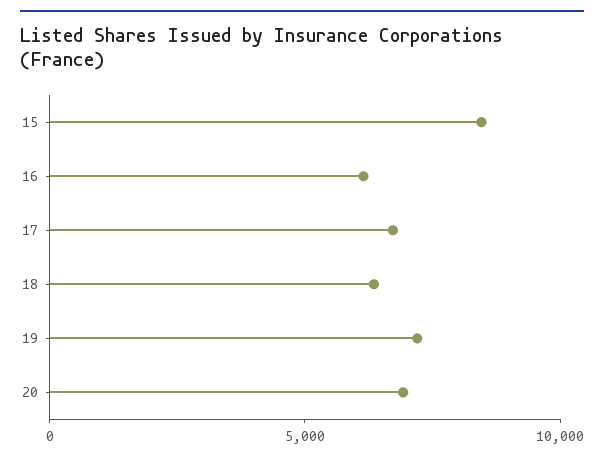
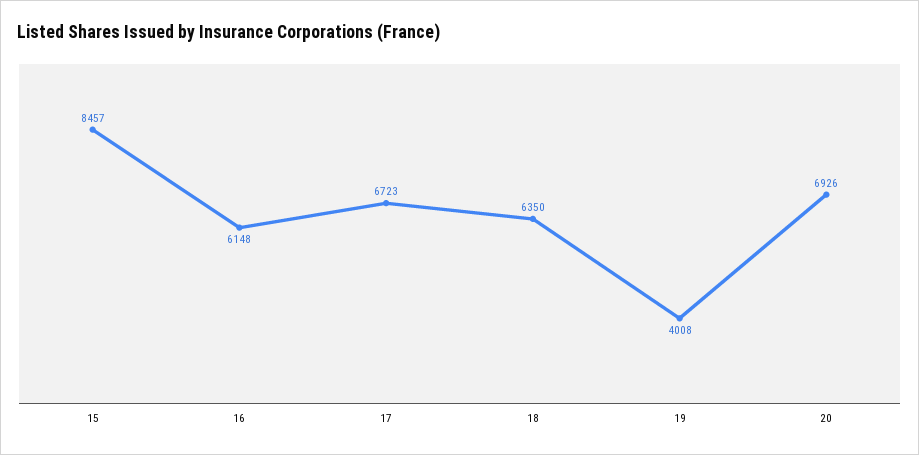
19: 7000 -> 4008

